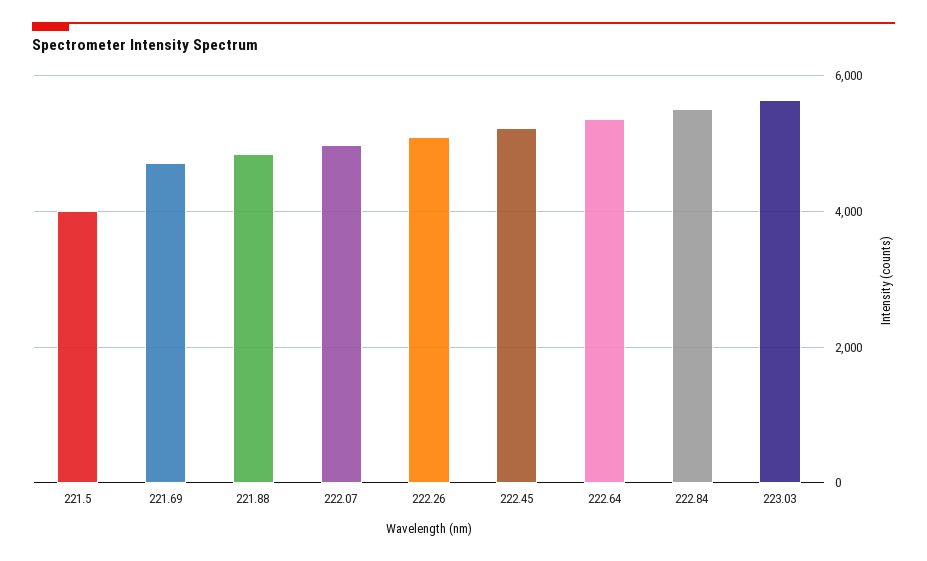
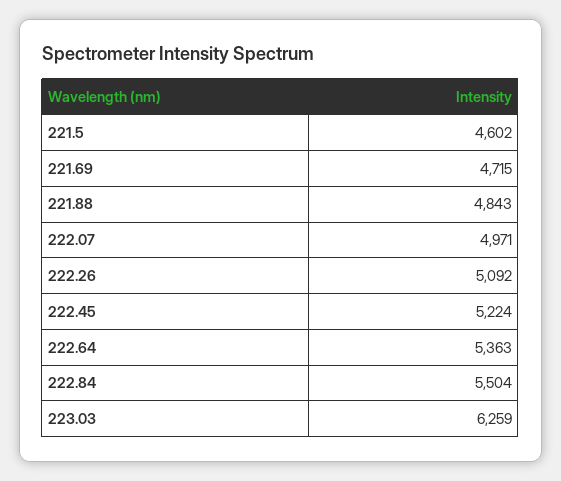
221.5: 4000 -> 4602
223.03: 5600 -> 6259

